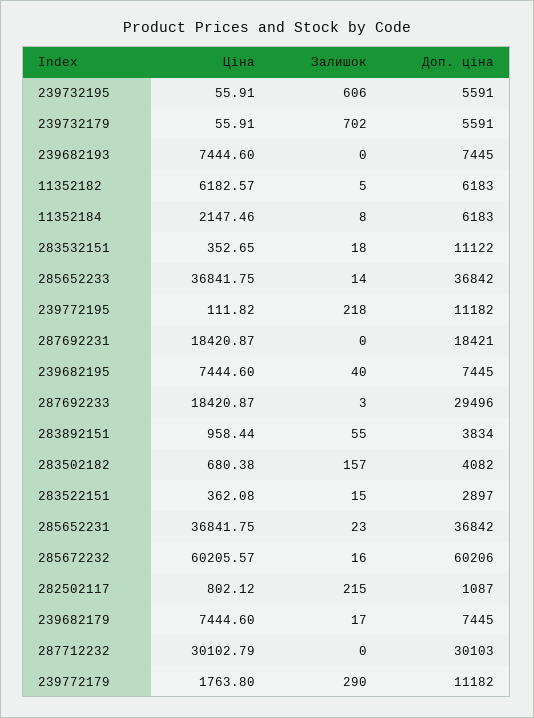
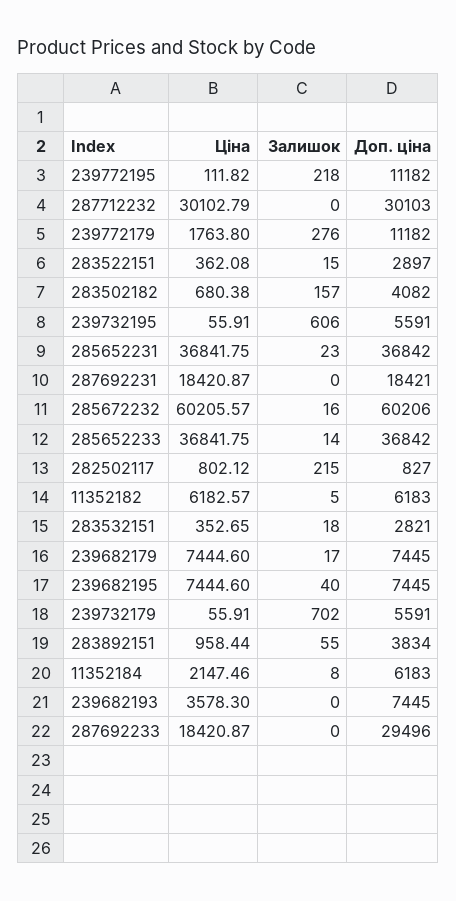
Ціна, 239682193: 7444.6 -> 3578.3
Доп. ціна, 283532151: 11122 -> 2821
Залишок, 287692233: 3 -> 0
Доп. ціна, 282502117: 1087 -> 827
Залишок, 239772179: 290 -> 276

